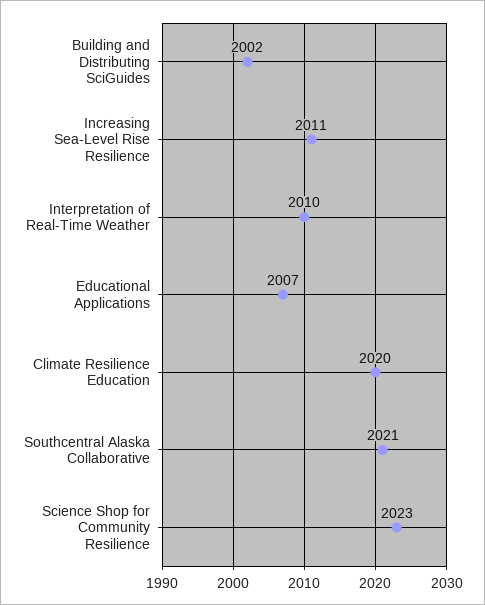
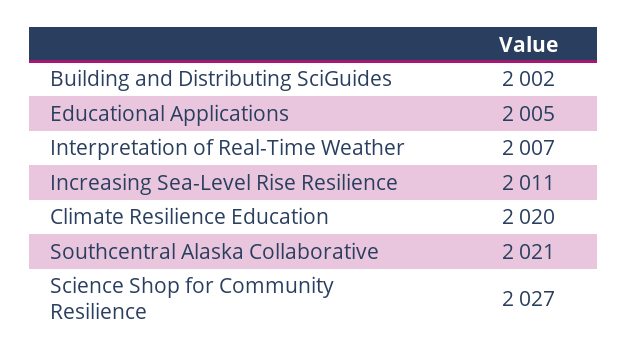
Interpretation of Real-Time Weather: 2010 -> 2007
Educational Applications: 2007 -> 2005
Science Shop for Community Resilience: 2023 -> 2027

